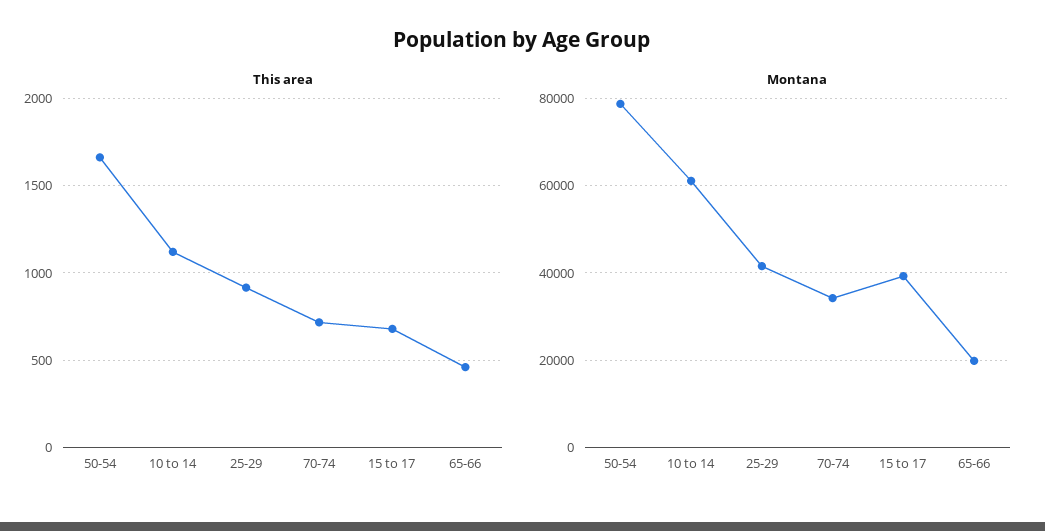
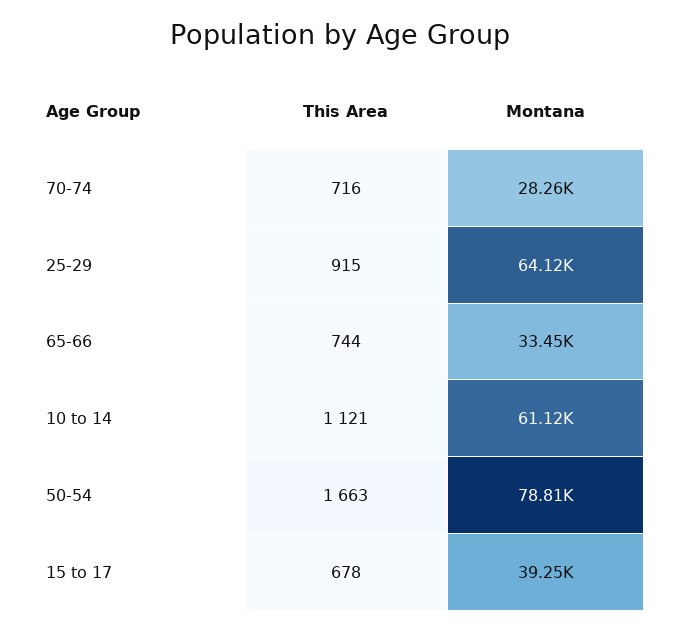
This area, 65-66: 450 -> 744
Montana, 25-29: 42000 -> 64120
Montana, 70-74: 34000 -> 28260
Montana, 65-66: 20000 -> 33450

